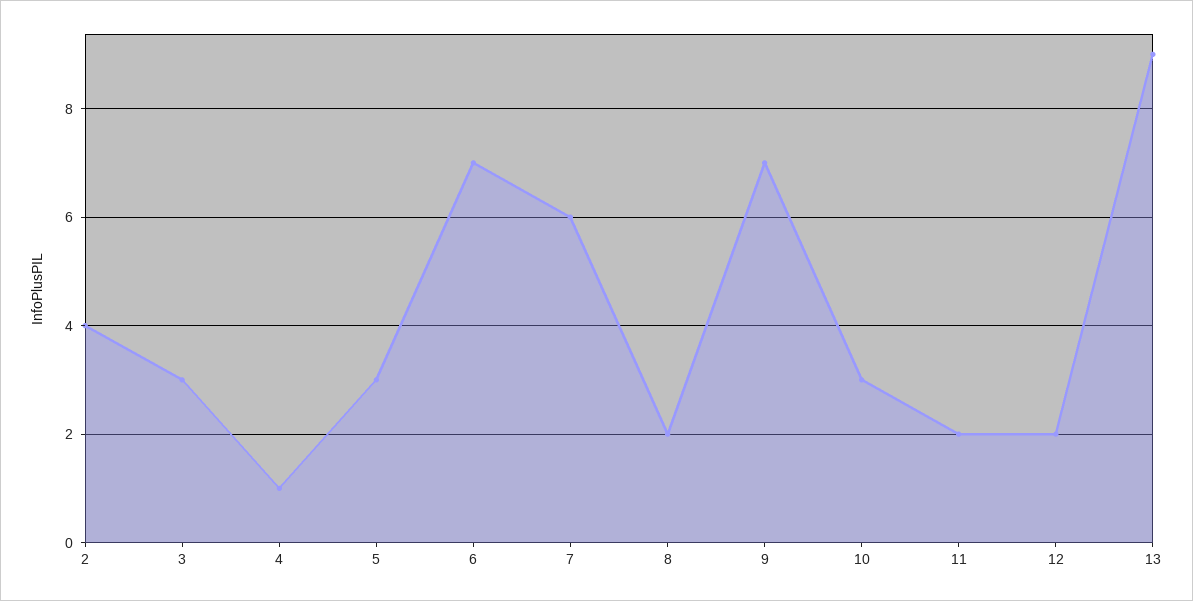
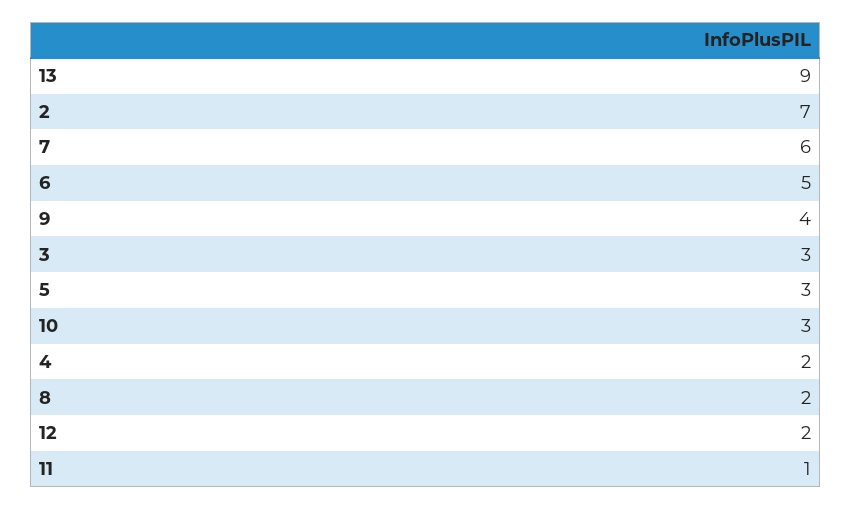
2: 4 -> 7
4: 1 -> 2
6: 7 -> 5
9: 7 -> 4
11: 2 -> 1

